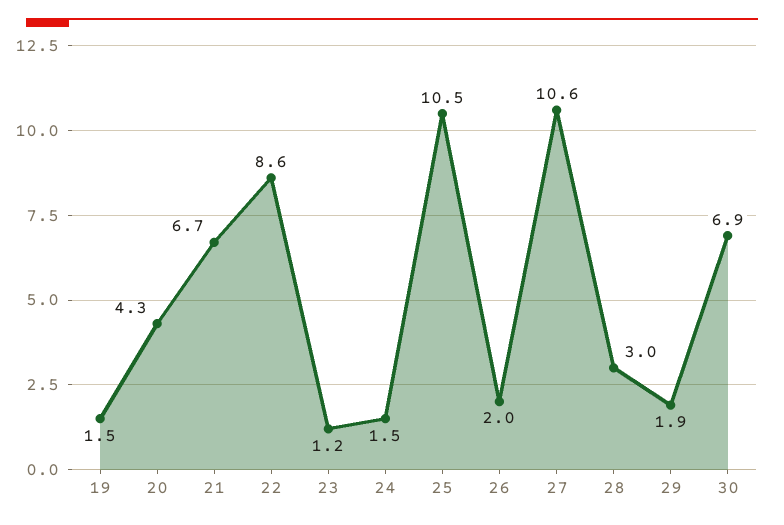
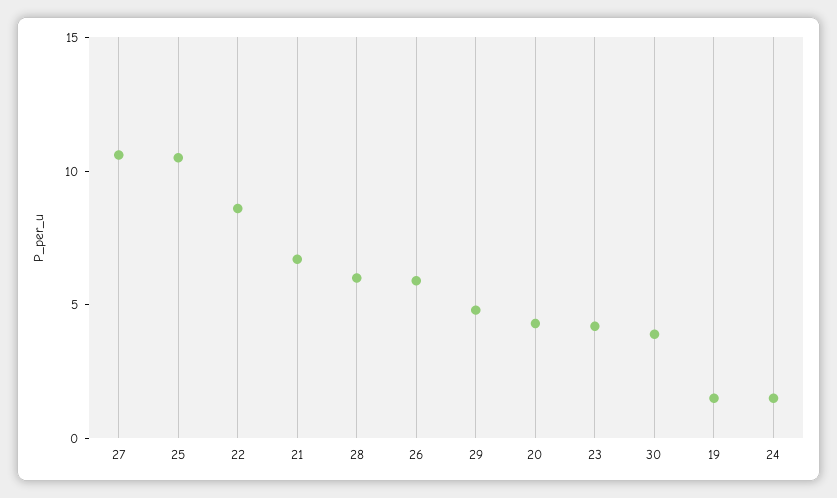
23: 1.2 -> 4
26: 2 -> 6
28: 3 -> 6
29: 1.9 -> 5
30: 6.9 -> 4

